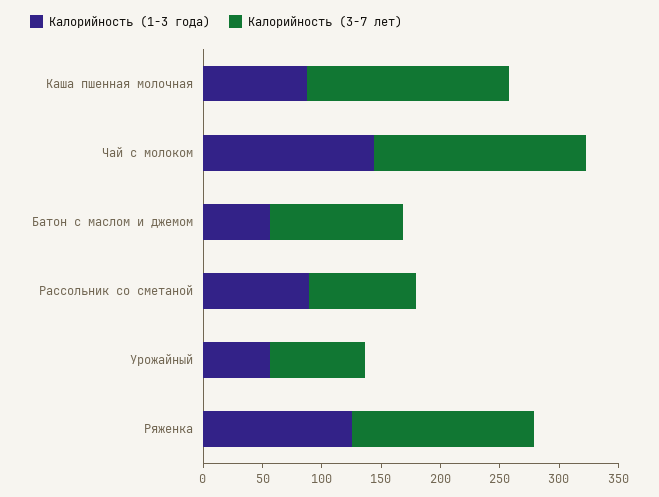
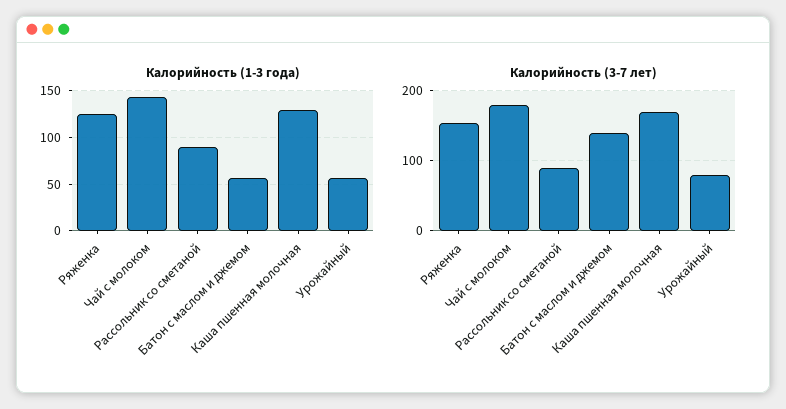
Калорийность (1-3 года), Каша пшенная молочная: 90 -> 130
Калорийность (3-7 лет), Батон с маслом и джемом: 110 -> 140

